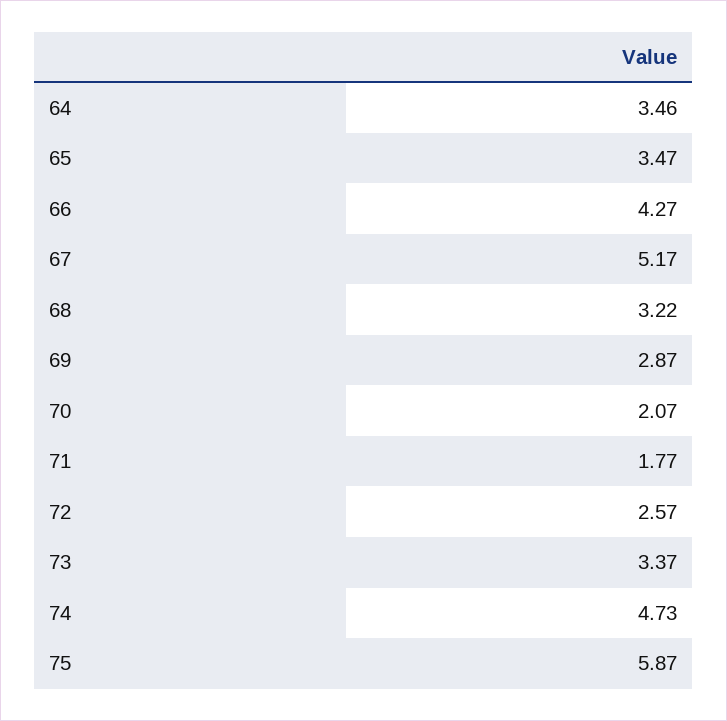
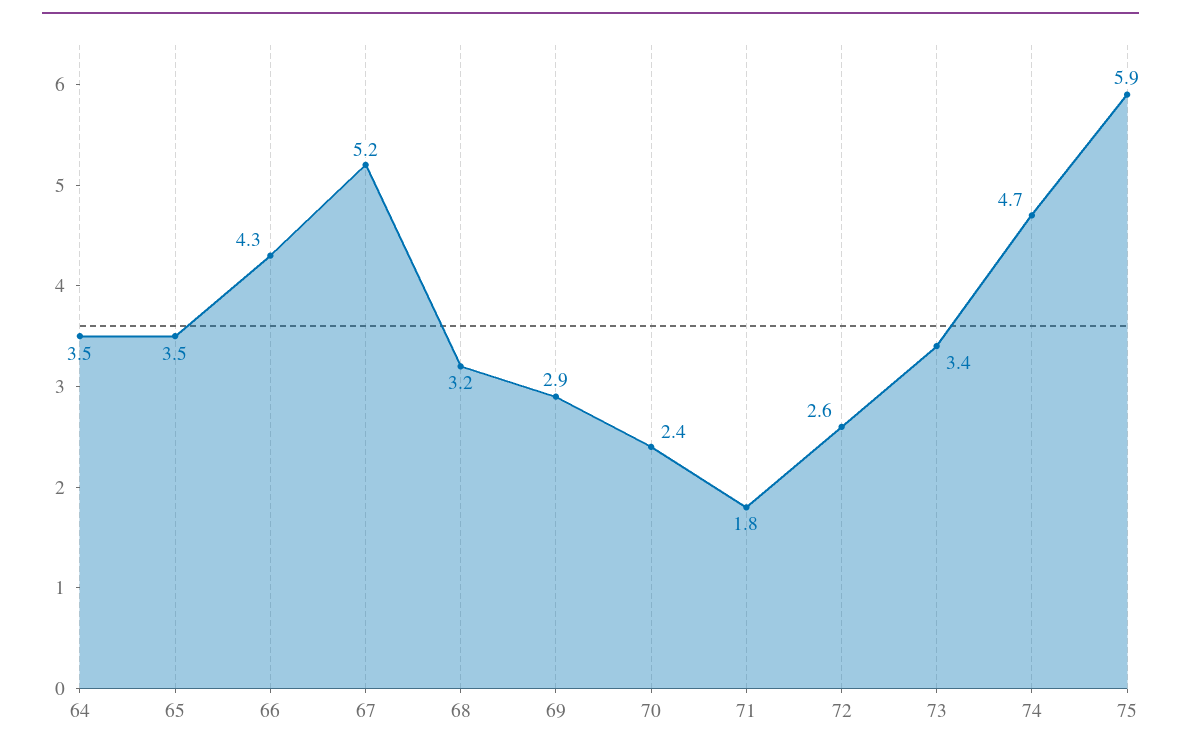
70: 2.07 -> 2.4

